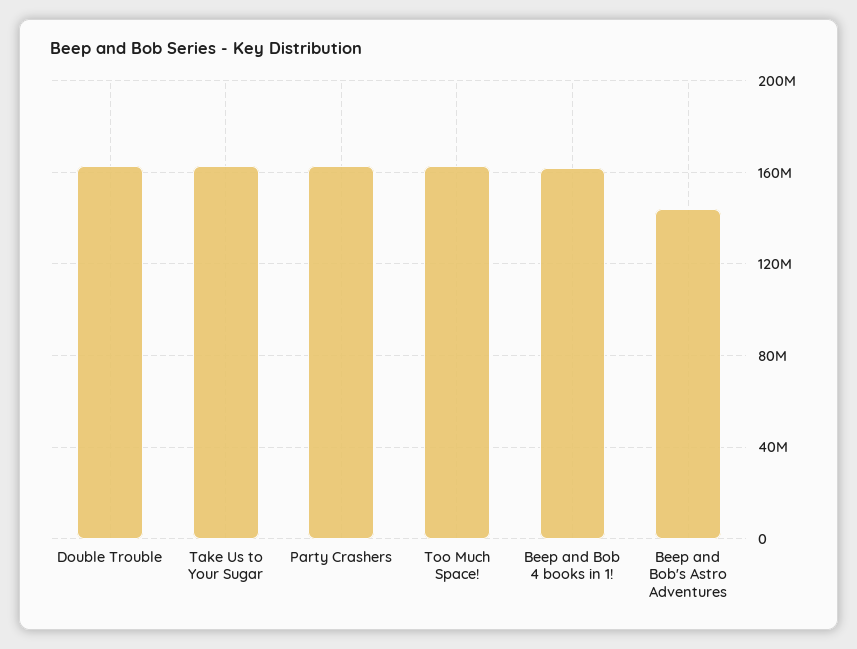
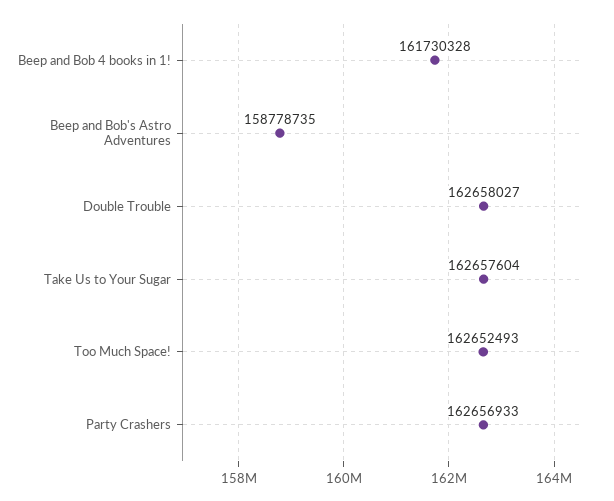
Beep and Bob's Astro Adventures: 145000000 -> 158778735

